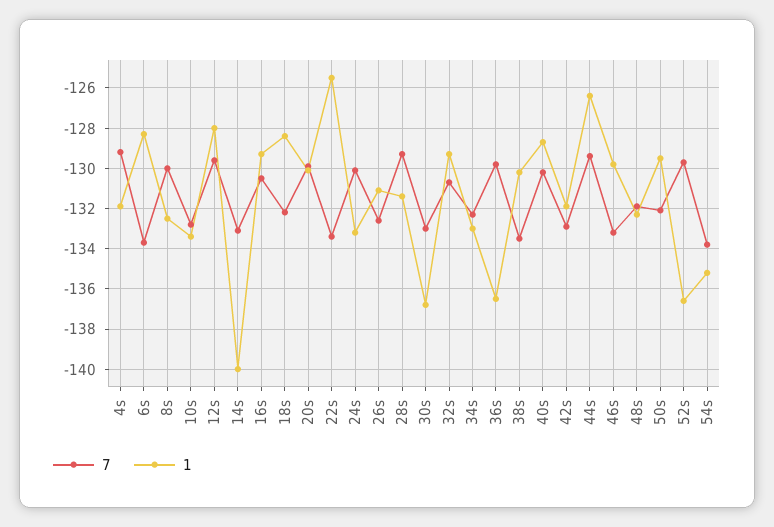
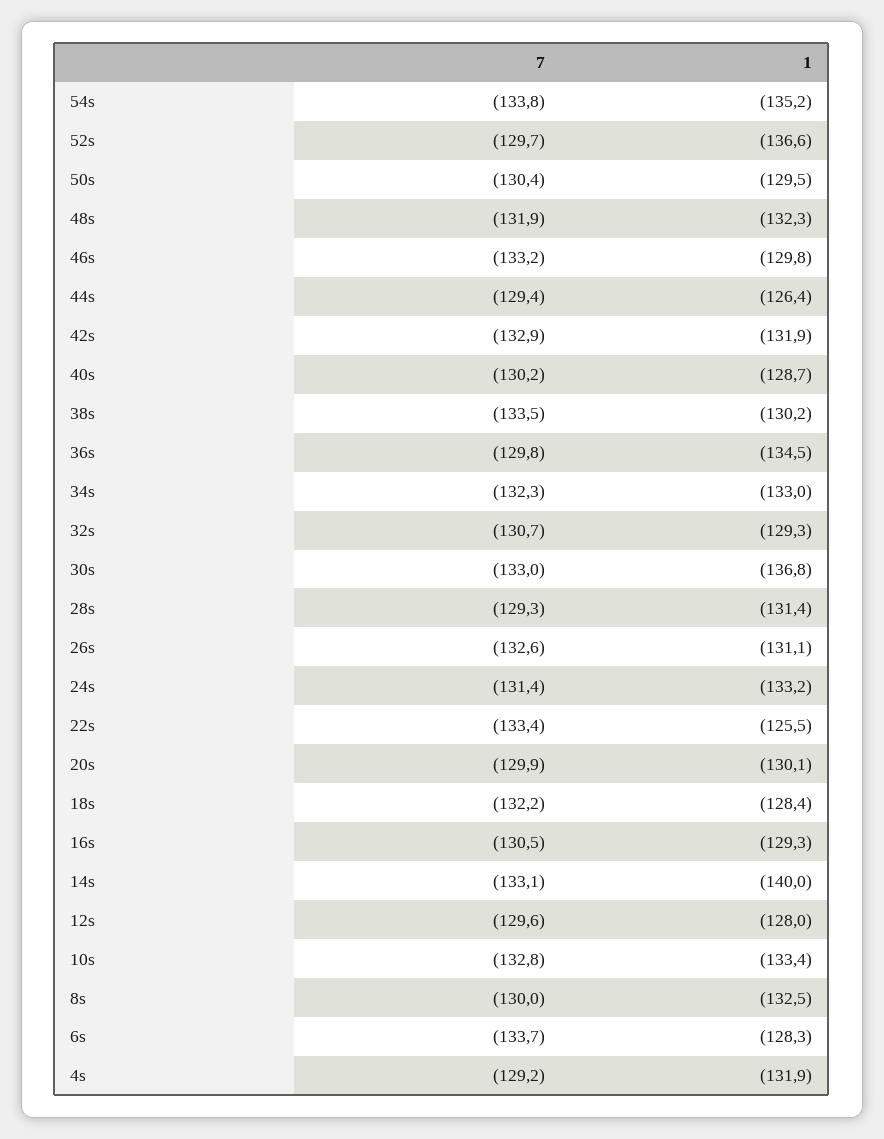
7, 24s: -130 -> -131.4
1, 36s: -136.5 -> -134.5
7, 50s: -132 -> -130.4

